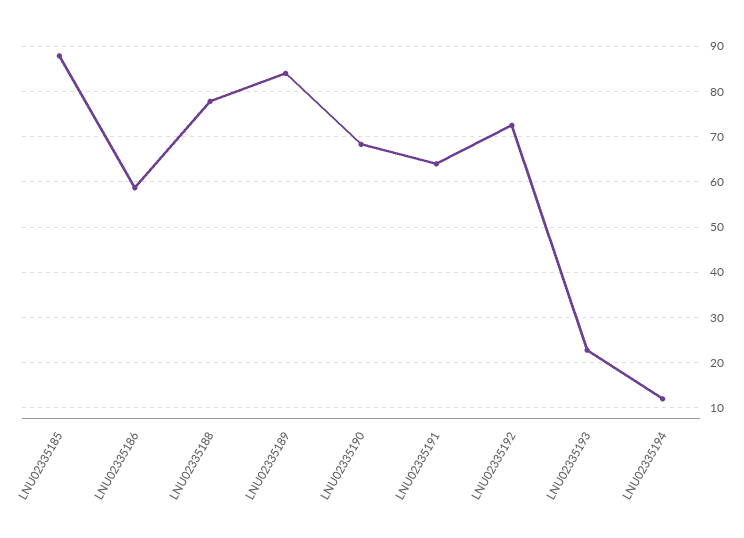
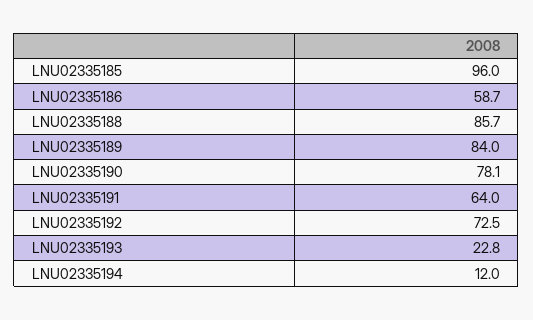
LNU02335185: 88 -> 96
LNU02335188: 78 -> 85.7
LNU02335190: 68 -> 78.1

